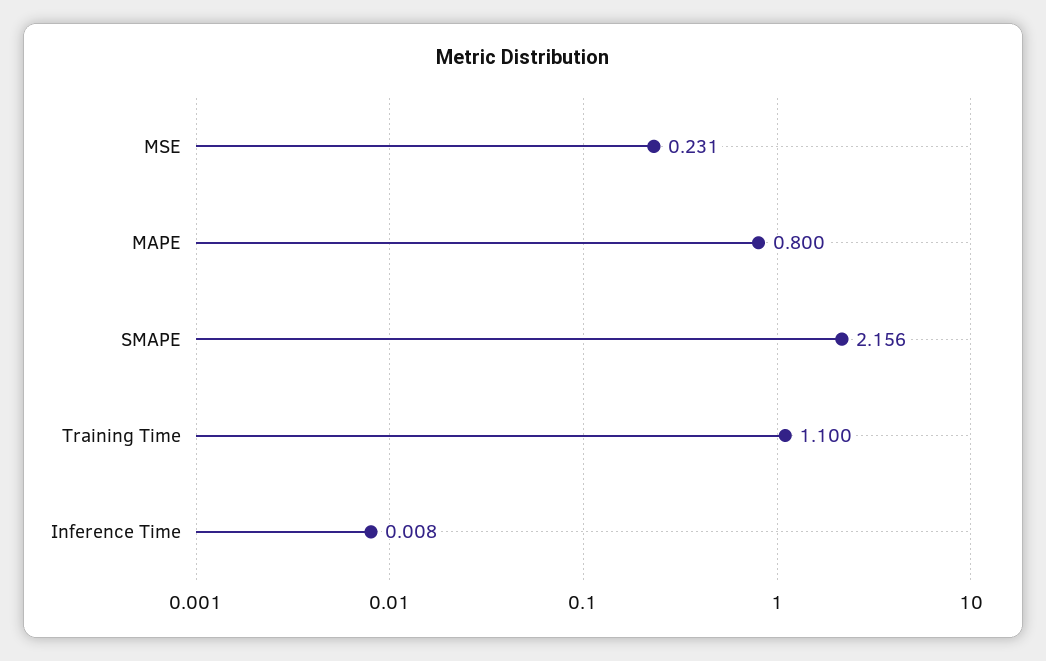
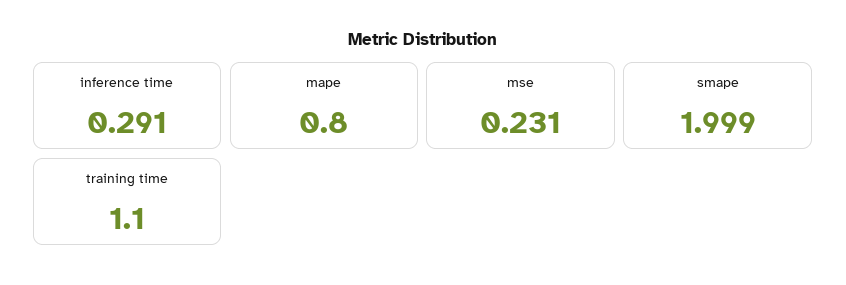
SMAPE: 2.156 -> 1.999
Inference Time: 0.008 -> 0.291

